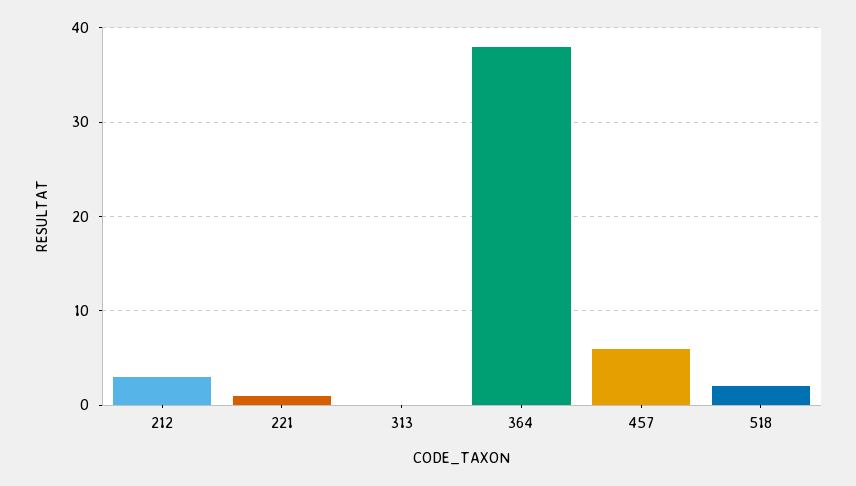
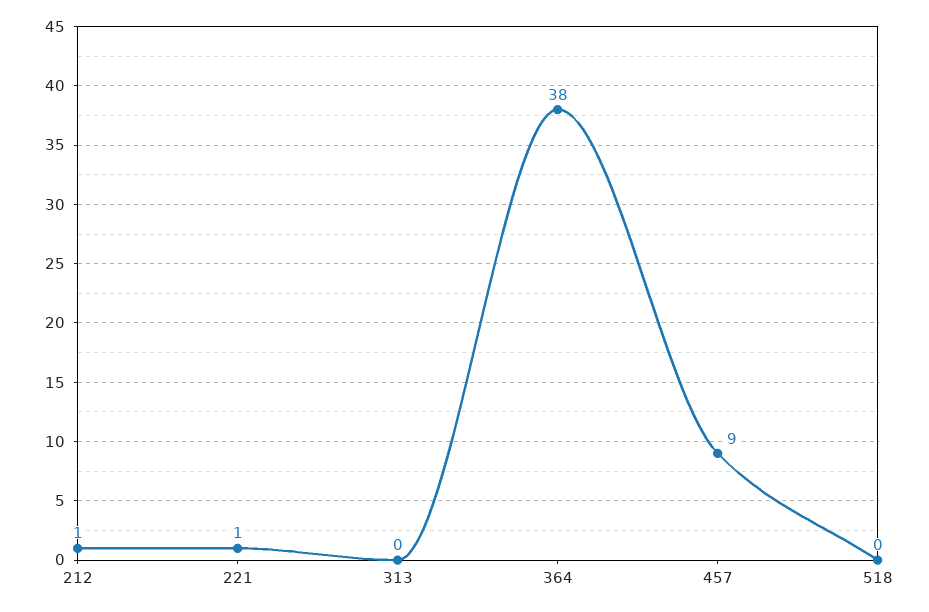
212: 3 -> 1
457: 6 -> 9
518: 2 -> 0

